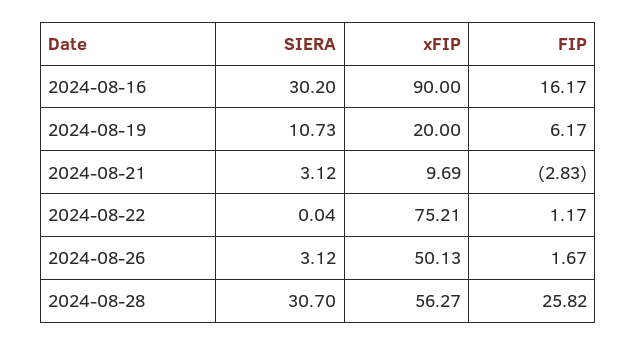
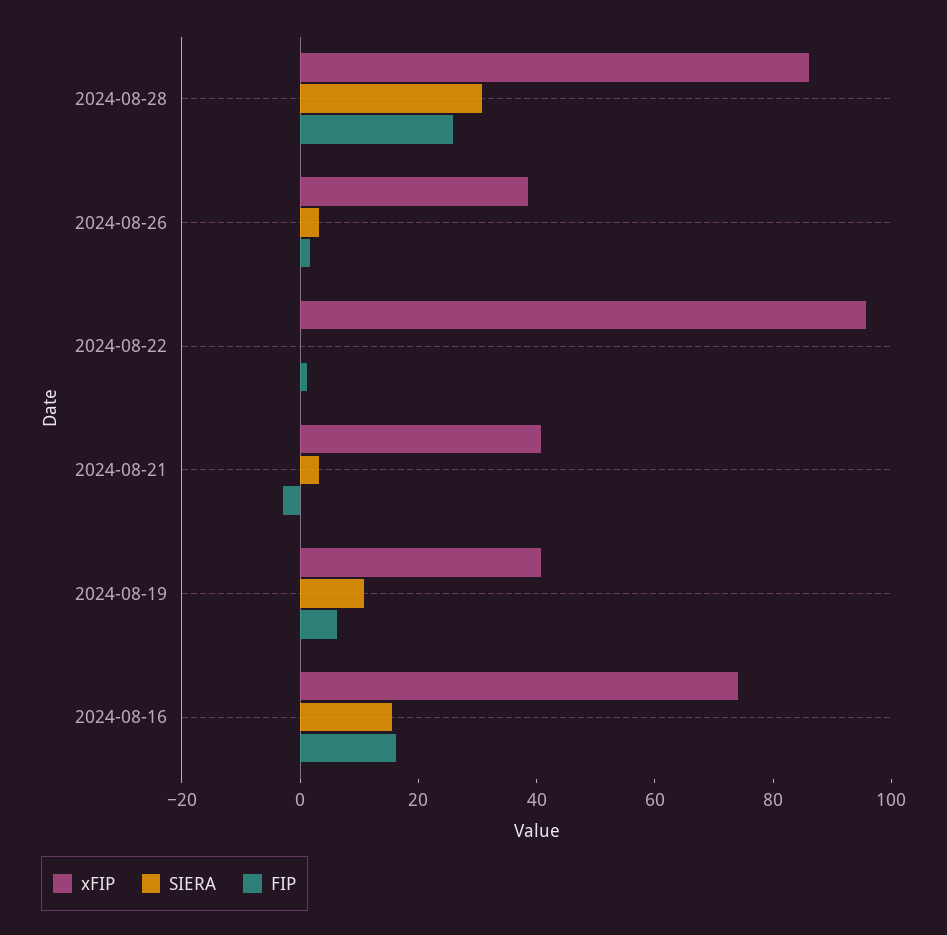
SIERA, 2024-08-16: 30.2 -> 15
xFIP, 2024-08-16: 90 -> 75
xFIP, 2024-08-19: 20 -> 40
xFIP, 2024-08-21: 9.69 -> 40
xFIP, 2024-08-22: 75.21 -> 95
xFIP, 2024-08-26: 50.13 -> 40
xFIP, 2024-08-28: 56.27 -> 85

